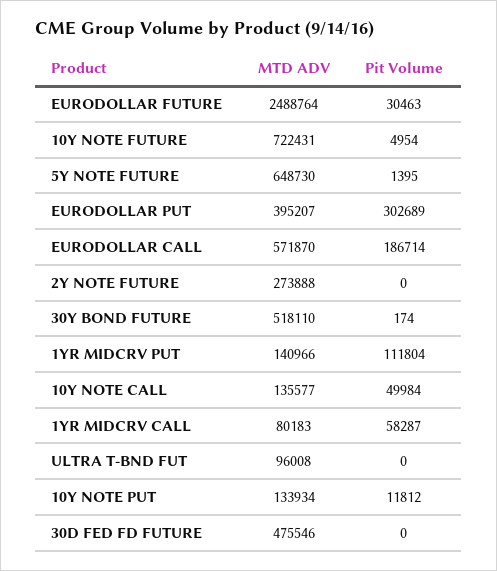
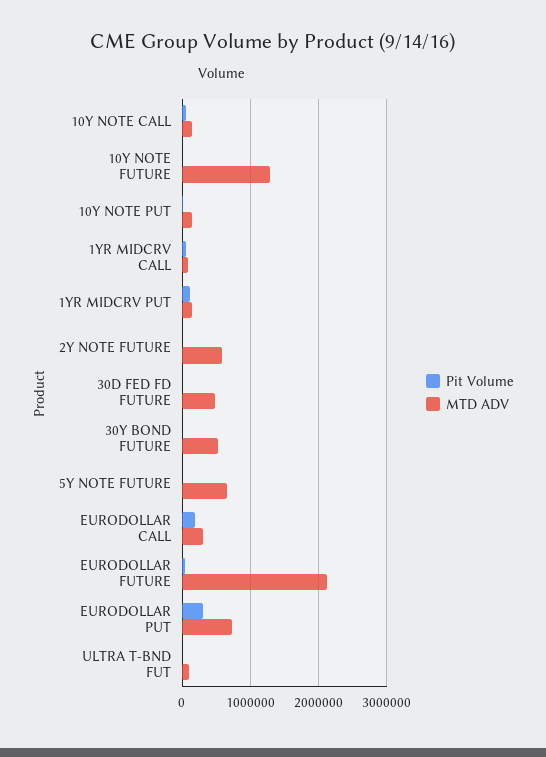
MTD ADV, EURODOLLAR FUTURE: 2488764 -> 2100000
MTD ADV, 10Y NOTE FUTURE: 722431 -> 1300000
MTD ADV, EURODOLLAR PUT: 395207 -> 700000
MTD ADV, EURODOLLAR CALL: 571870 -> 300000
MTD ADV, 2Y NOTE FUTURE: 273888 -> 600000

